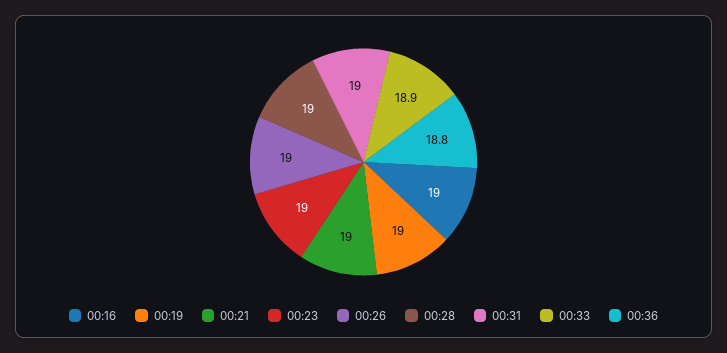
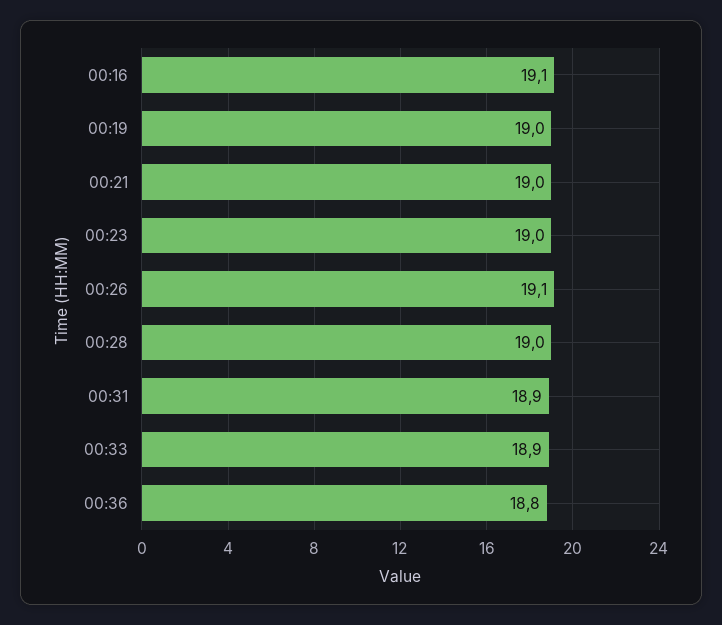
00:16: 19 -> 19.1
00:26: 19 -> 19.1
00:31: 19 -> 18.9

